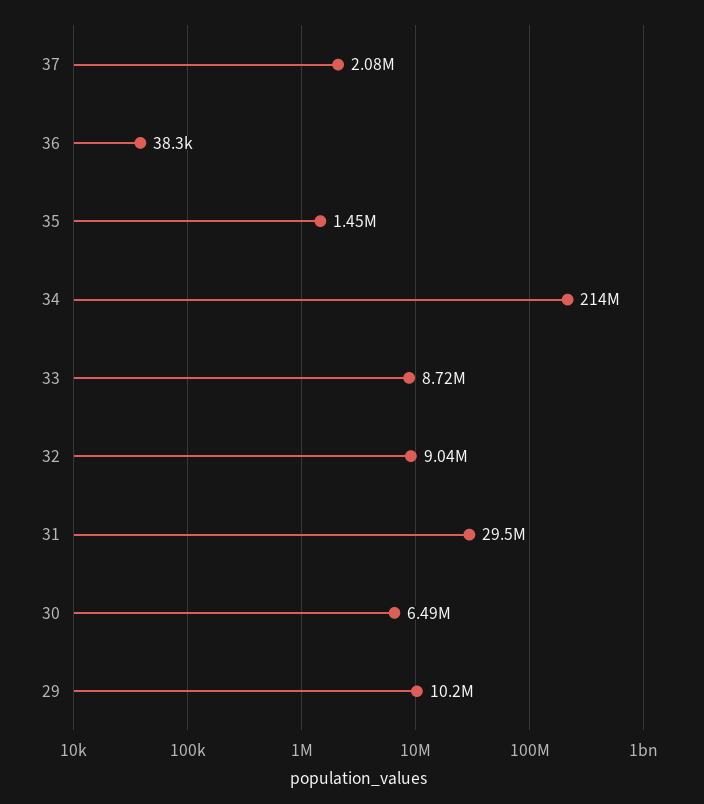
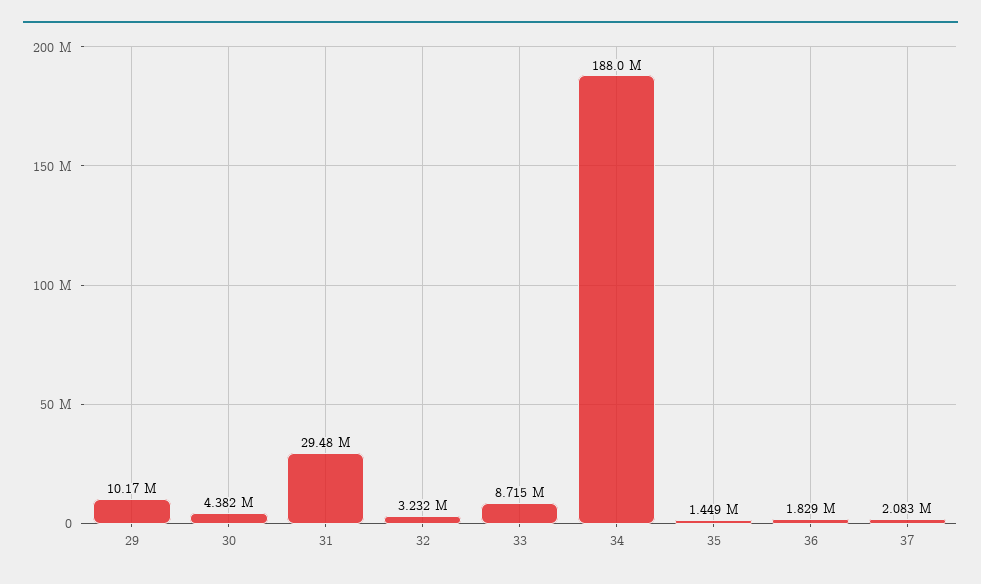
36: 38300 -> 1829000
34: 214000000 -> 188000000
32: 9040000 -> 3232000
30: 6490000 -> 4382000

